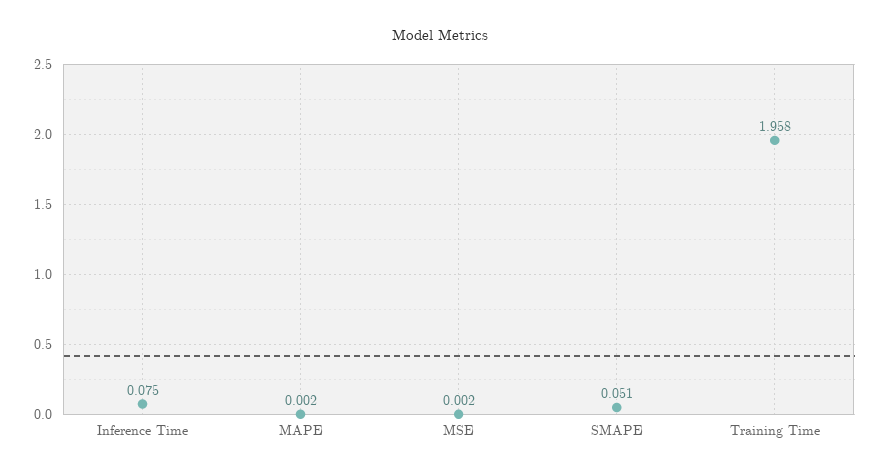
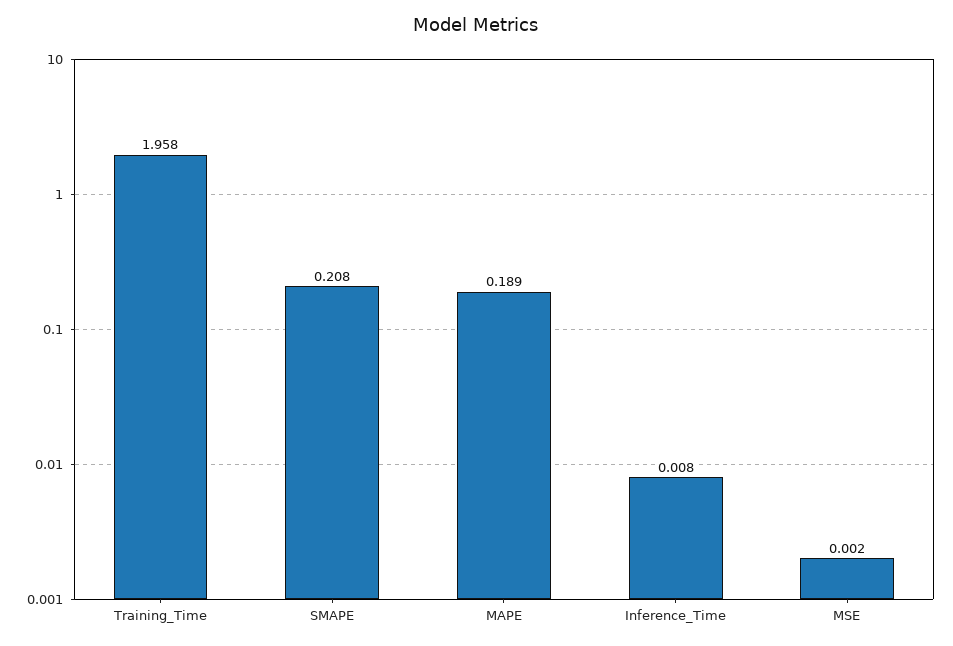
Inference Time: 0.075 -> 0.008
MAPE: 0.002 -> 0.189
SMAPE: 0.051 -> 0.208

